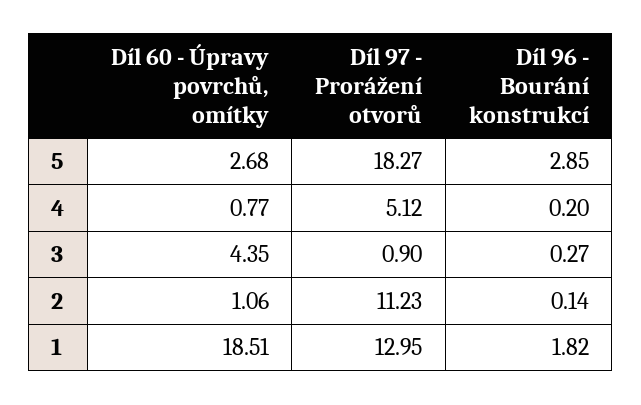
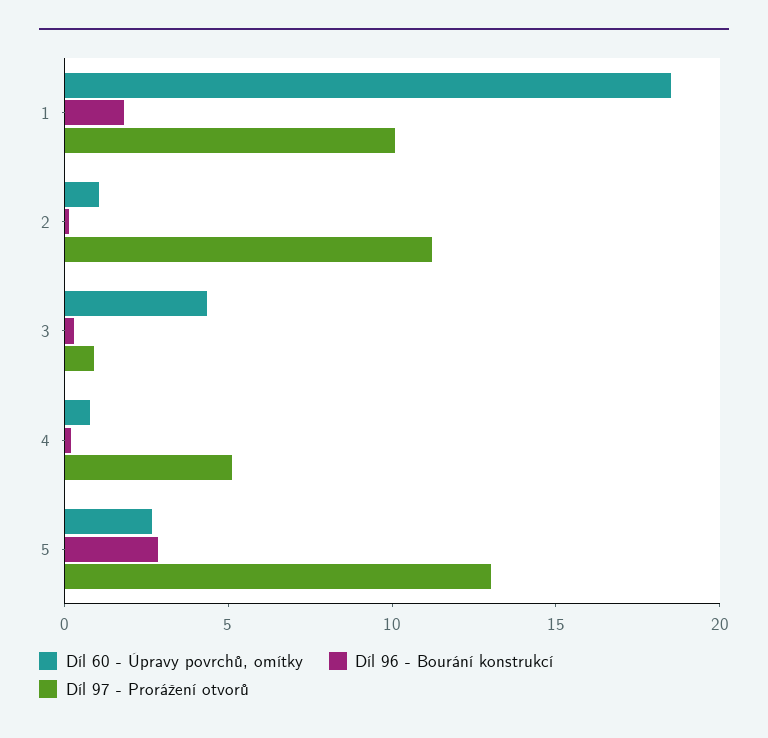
Díl 97 - Prorážení otvorů, 5: 18.27 -> 13
Díl 97 - Prorážení otvorů, 1: 12.95 -> 10

